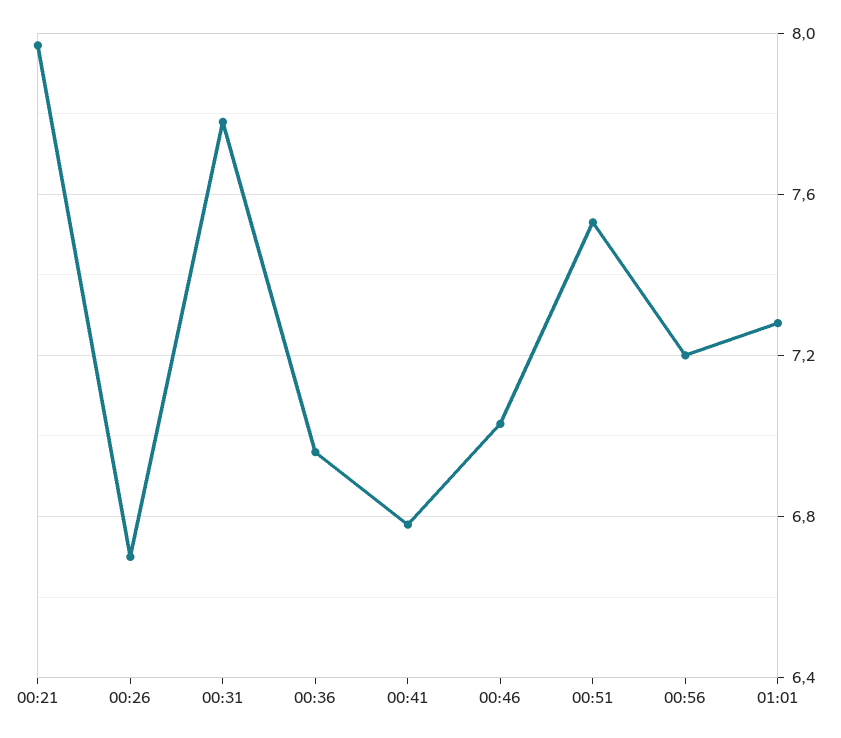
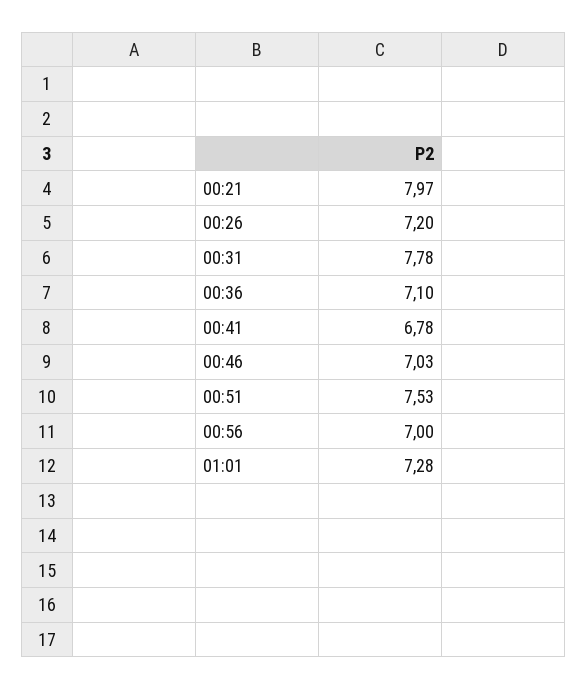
00:26: 6.7 -> 7.2
00:36: 6.95 -> 7.1
00:56: 7.2 -> 7

